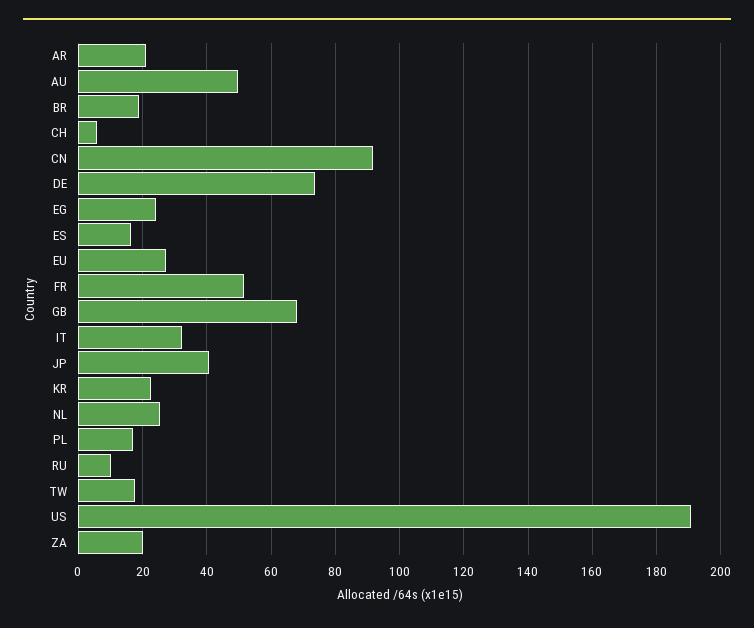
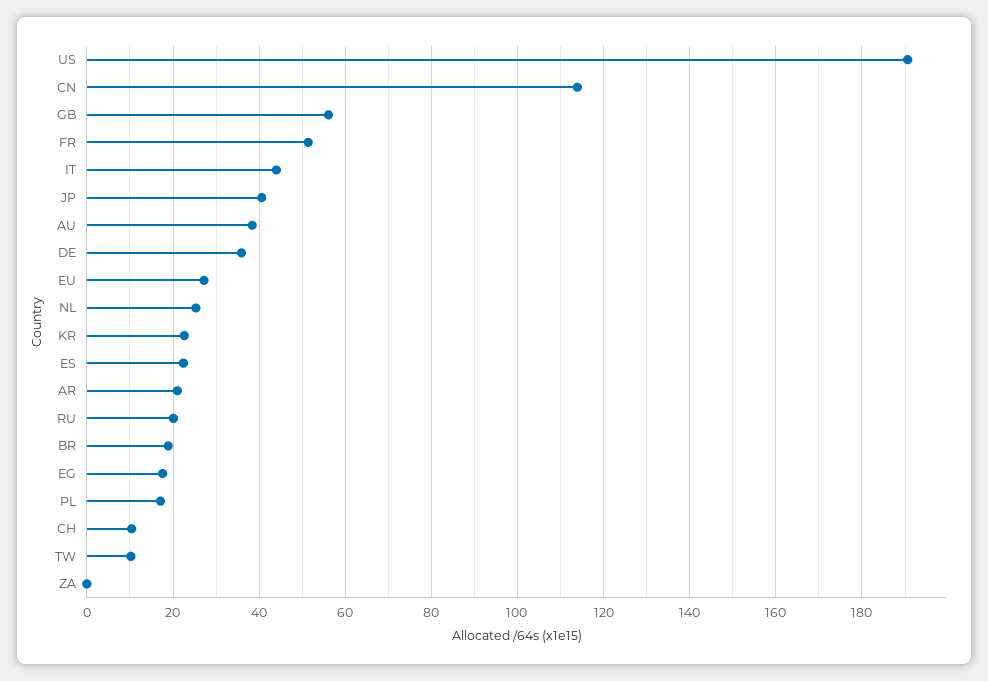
AU: 50 -> 38
CH: 6 -> 10
CN: 92 -> 114
DE: 74 -> 36
EG: 24 -> 18
ES: 16 -> 22
GB: 68 -> 56
IT: 32 -> 44
RU: 10 -> 20
TW: 18 -> 10
ZA: 20 -> 0

